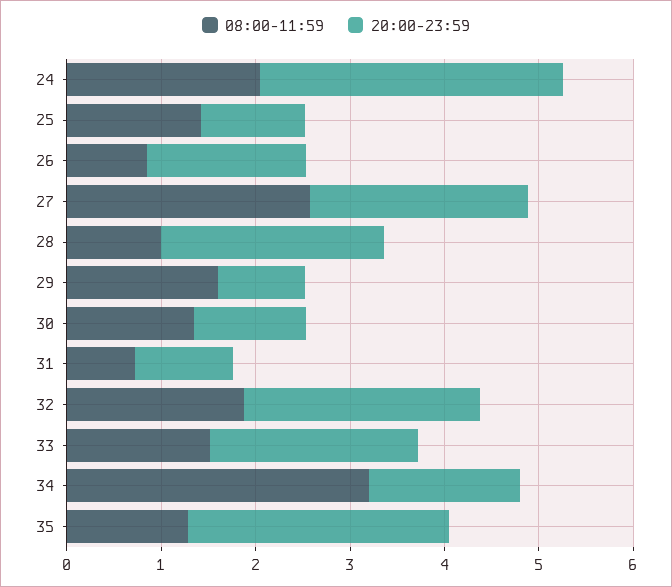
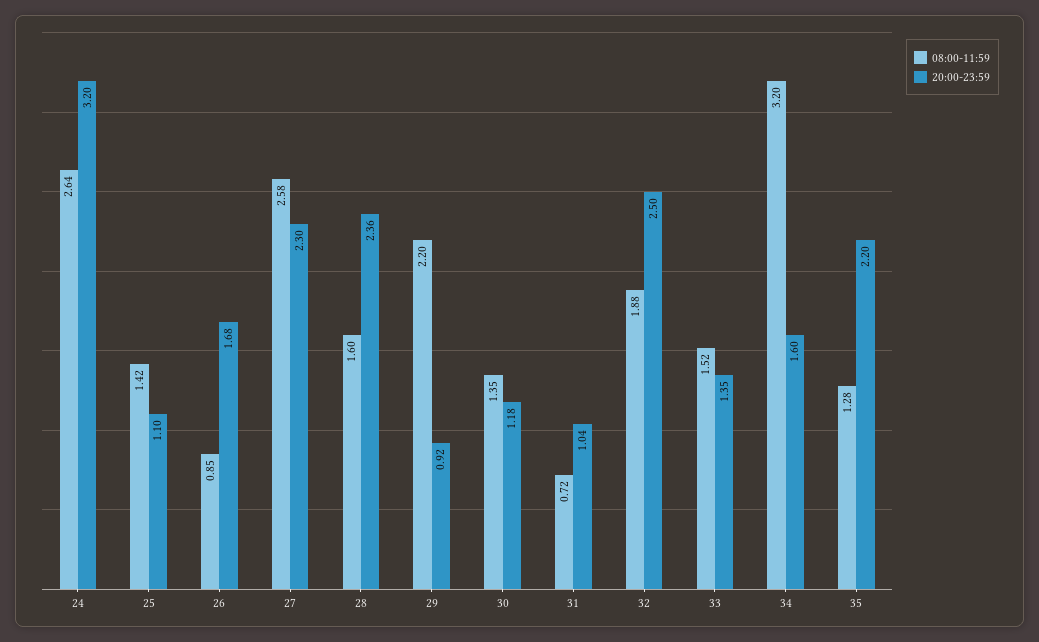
08:00-11:59, 24: 2 -> 2.64
08:00-11:59, 28: 1 -> 1.6
08:00-11:59, 29: 1.6 -> 2.2
20:00-23:59, 33: 2.2 -> 1.35
20:00-23:59, 35: 2.8 -> 2.2

